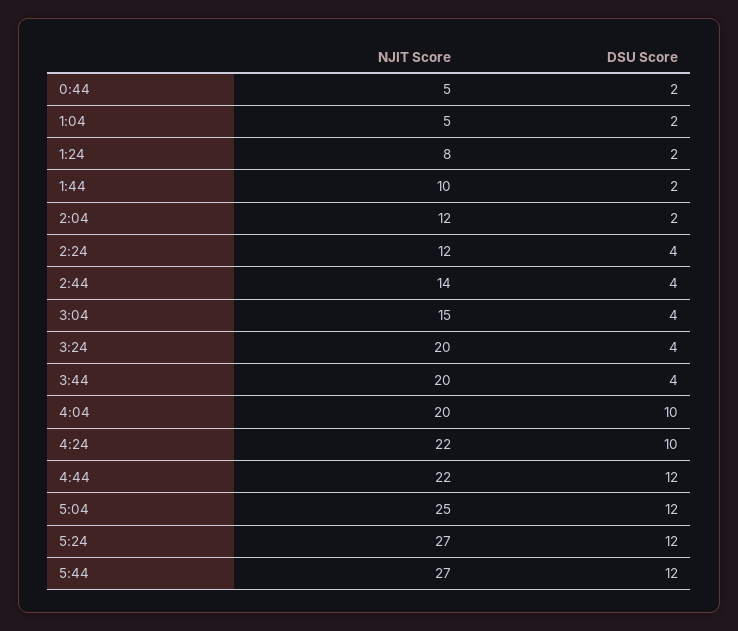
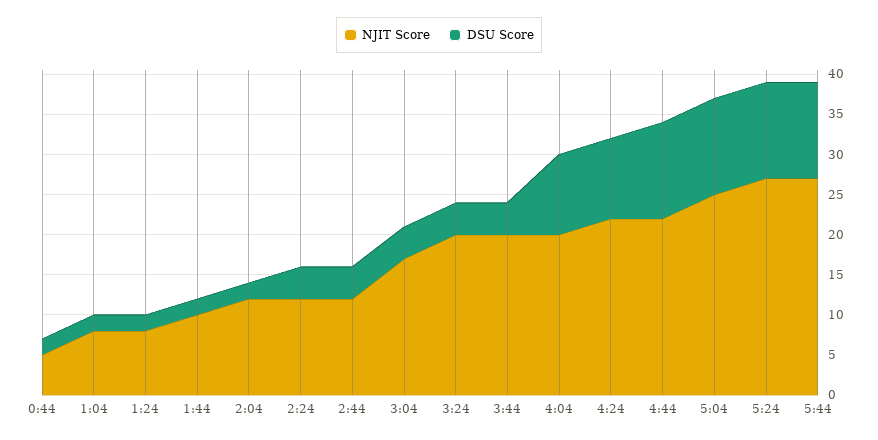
NJIT Score, 1:04: 5 -> 8
NJIT Score, 2:44: 14 -> 12
NJIT Score, 3:04: 15 -> 17

